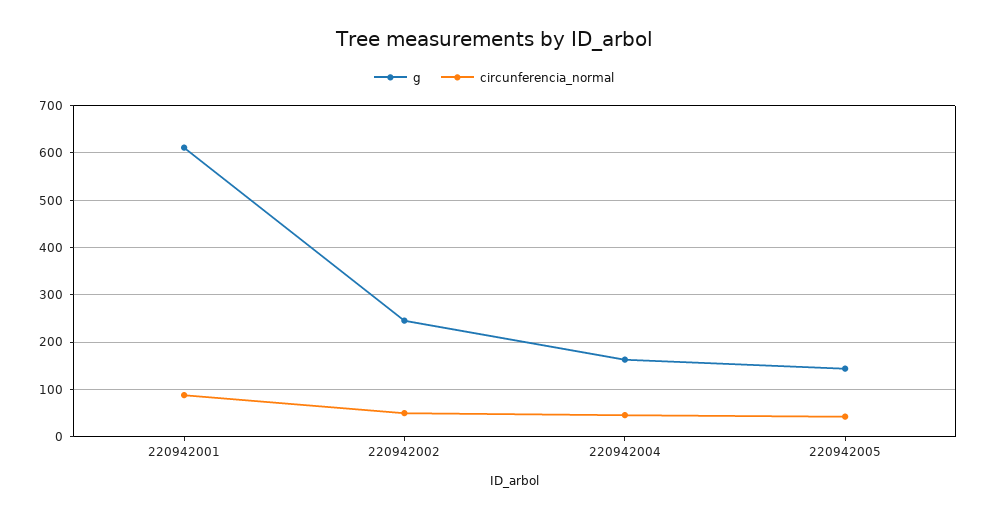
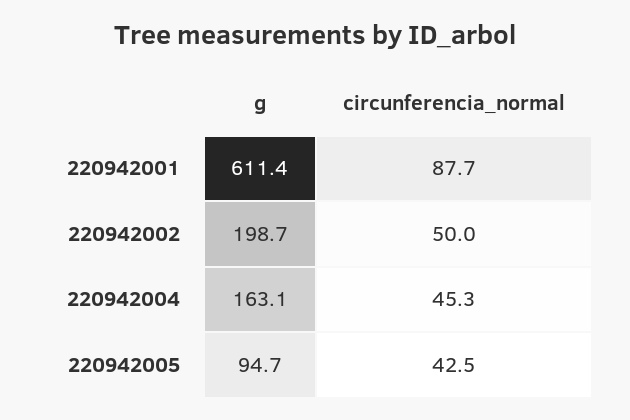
g, 220942002: 240 -> 198.7
g, 220942005: 140 -> 94.7

